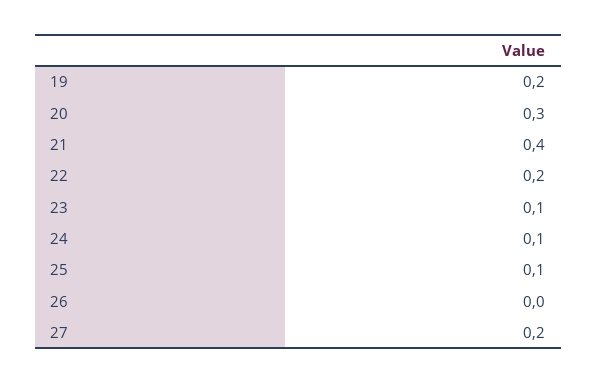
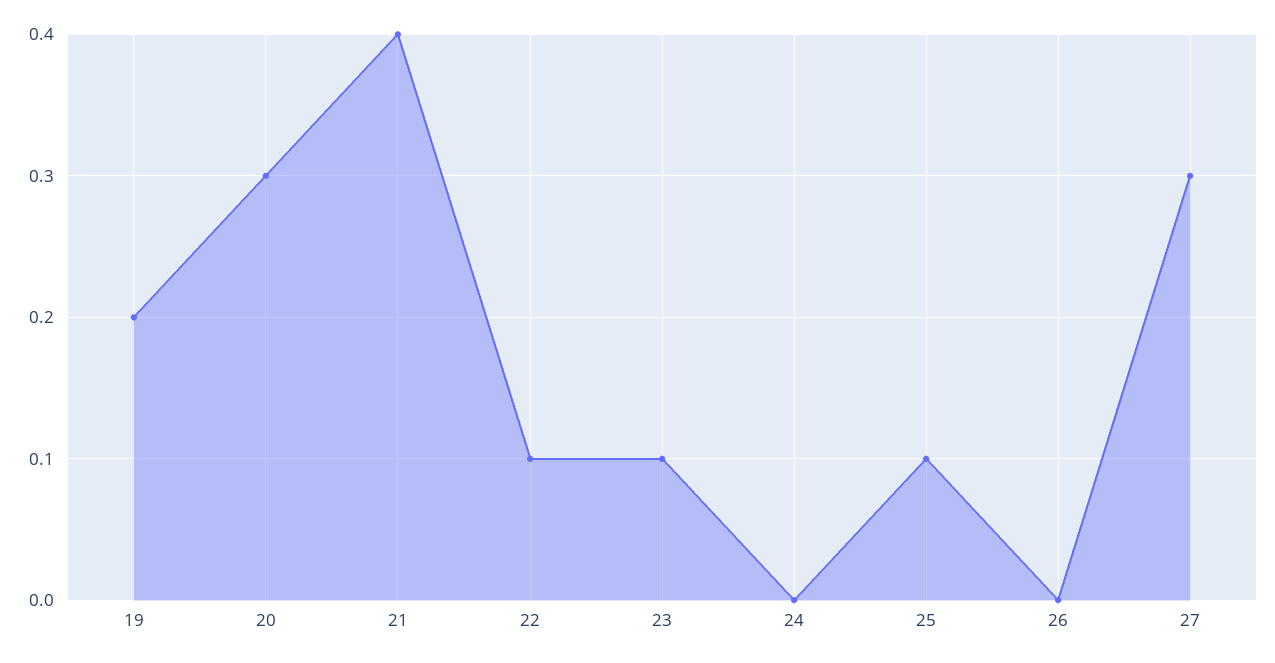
22: 0.2 -> 0.1
24: 0.1 -> 0
27: 0.2 -> 0.3

